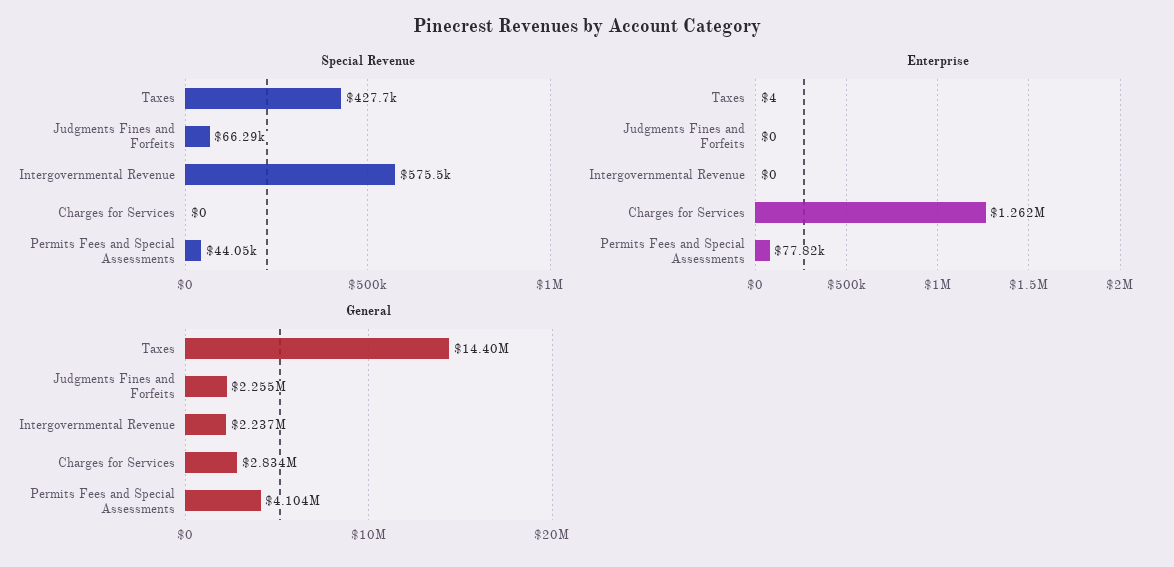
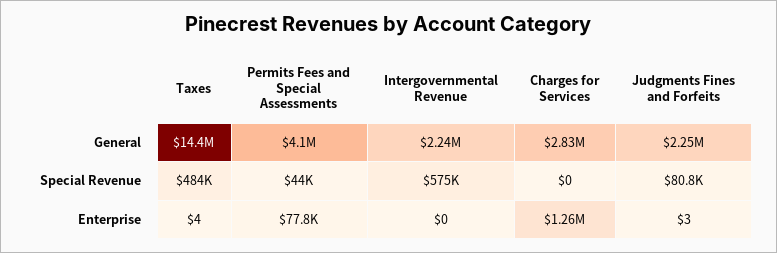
Special Revenue, Taxes: 427700 -> 484000
Special Revenue, Judgments Fines and Forfeits: 66290 -> 80800
Enterprise, Judgments Fines and Forfeits: 0 -> 3

